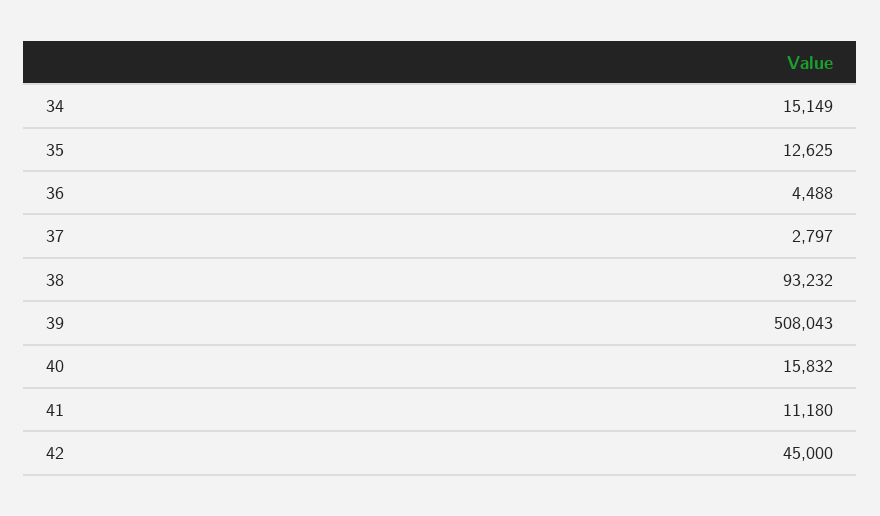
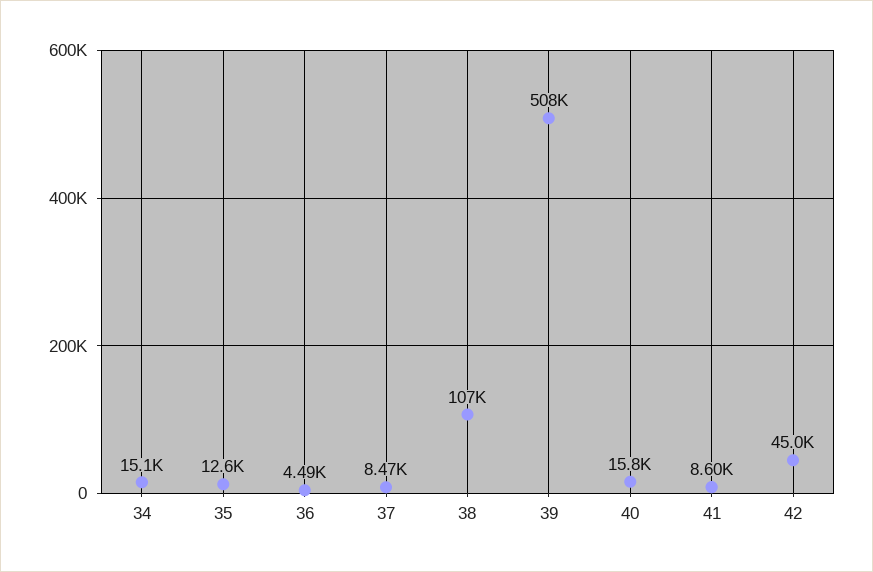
37: 2797 -> 8470
38: 93232 -> 107000
41: 11180 -> 8600

